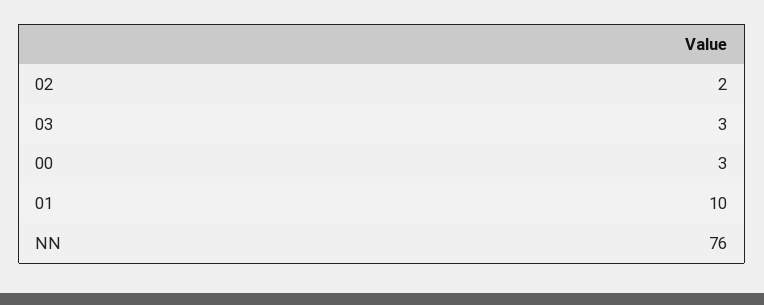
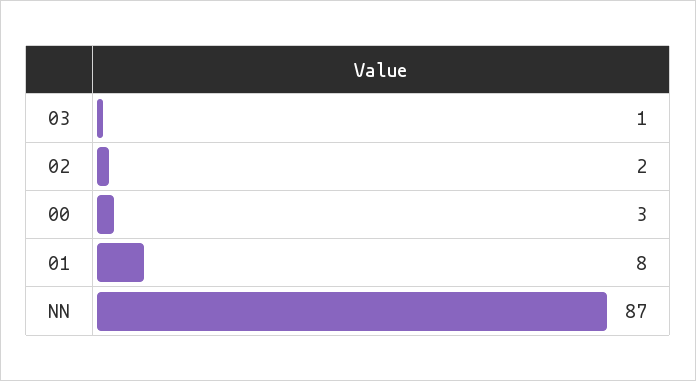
03: 3 -> 1
01: 10 -> 8
NN: 76 -> 87

